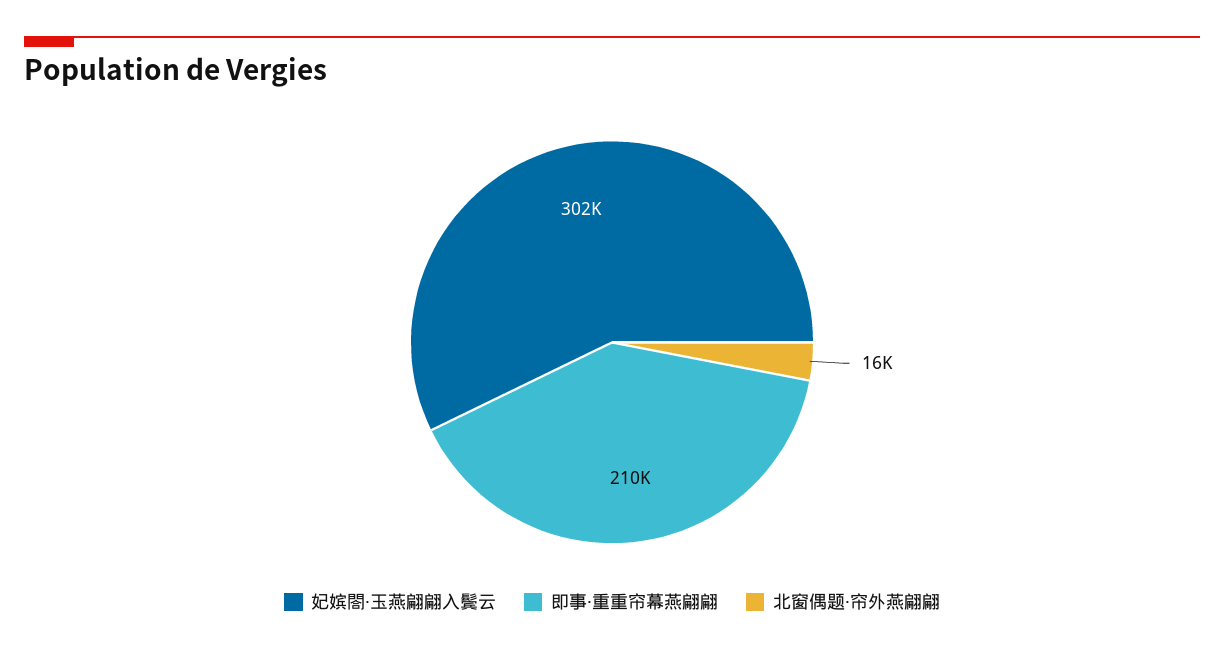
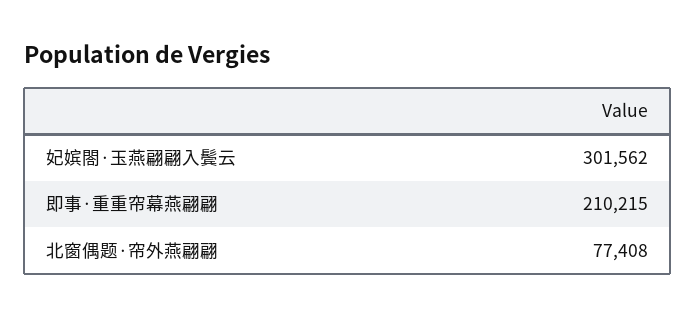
北窗偶题·帘外燕翩翩: 16000 -> 77408

